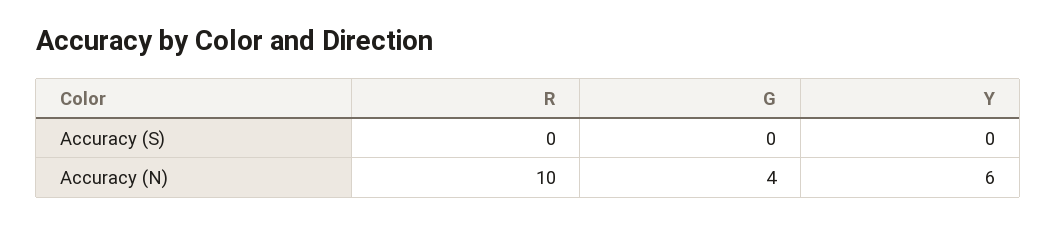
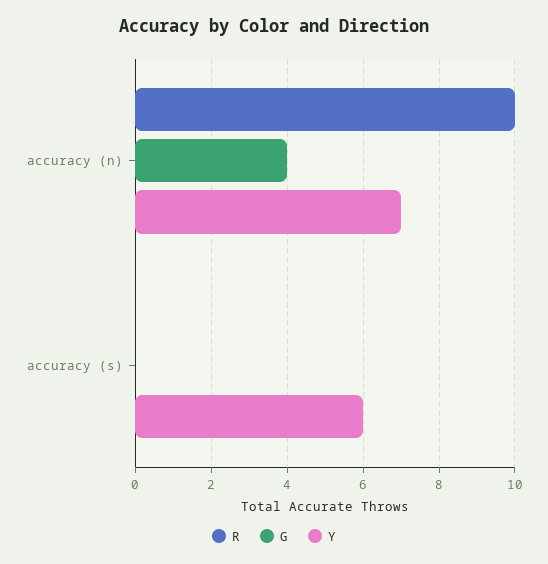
Y, Accuracy (S): 0 -> 6
Y, Accuracy (N): 6 -> 7

